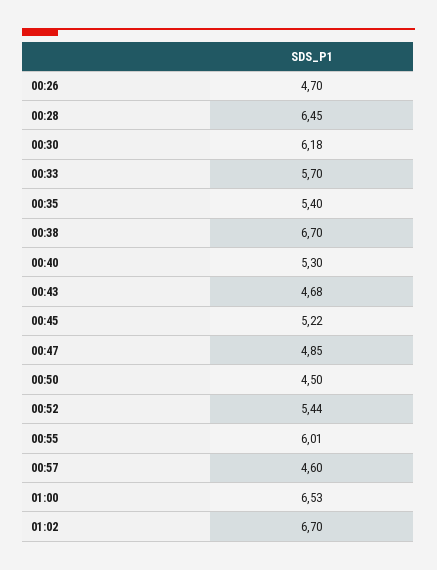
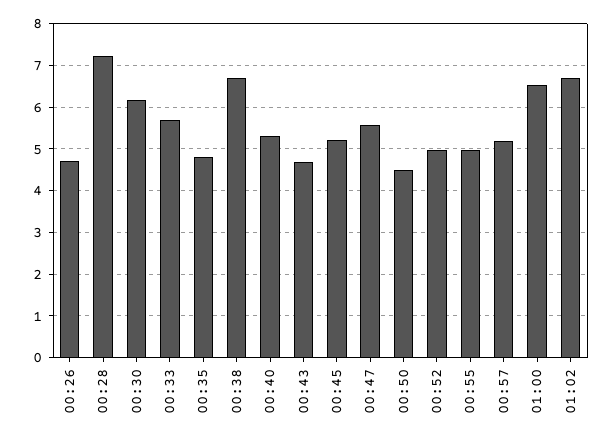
00:28: 6.45 -> 7.2
00:35: 5.4 -> 4.8
00:47: 4.85 -> 5.6
00:52: 5.44 -> 5
00:55: 6.01 -> 5
00:57: 4.6 -> 5.2

